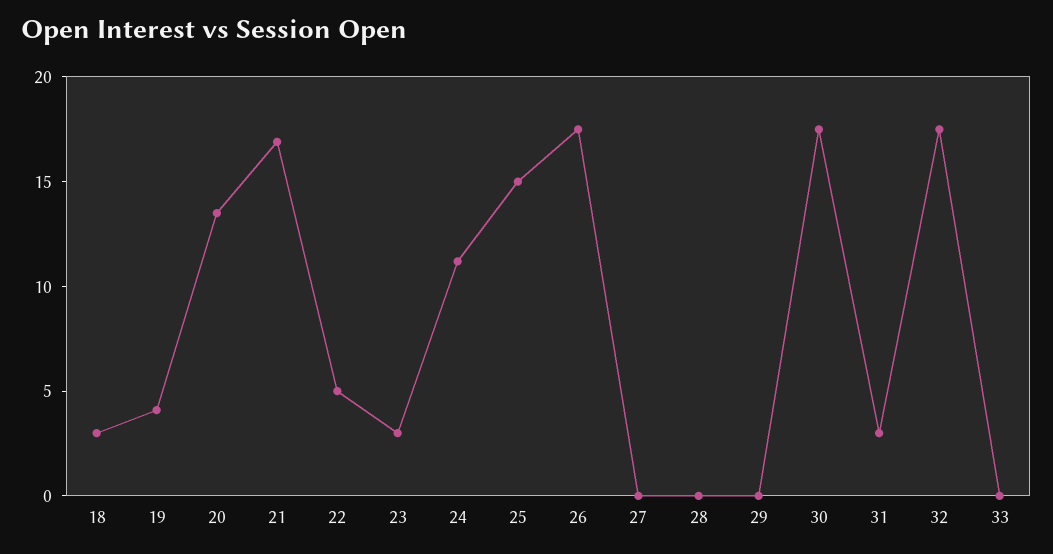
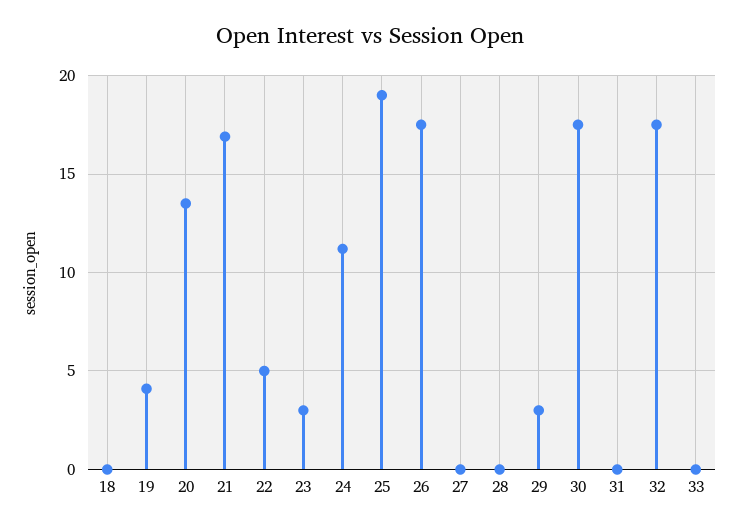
18: 3 -> 0
25: 15 -> 19
29: 0 -> 3
31: 3 -> 0

